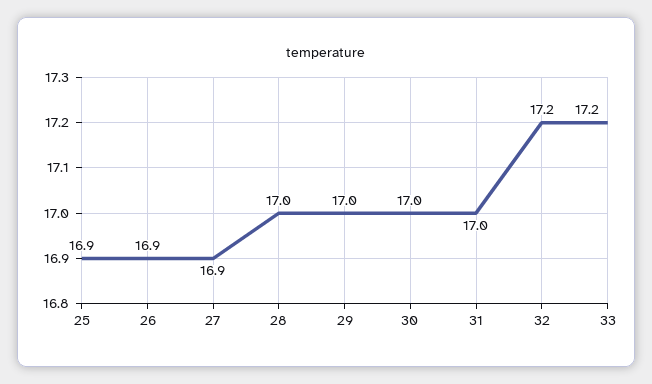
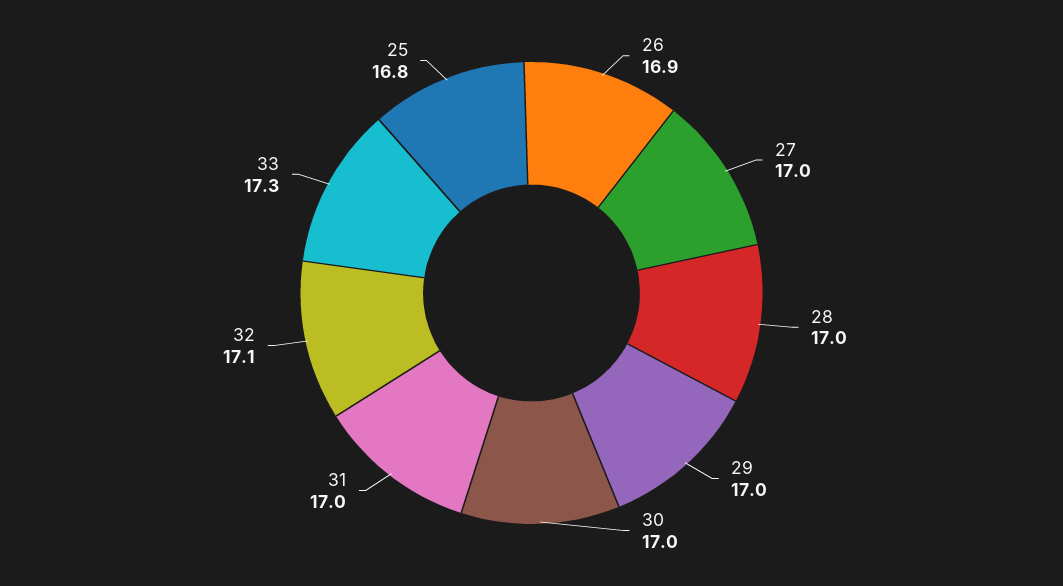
25: 16.9 -> 16.8
27: 16.9 -> 17
32: 17.2 -> 17.1
33: 17.2 -> 17.3

